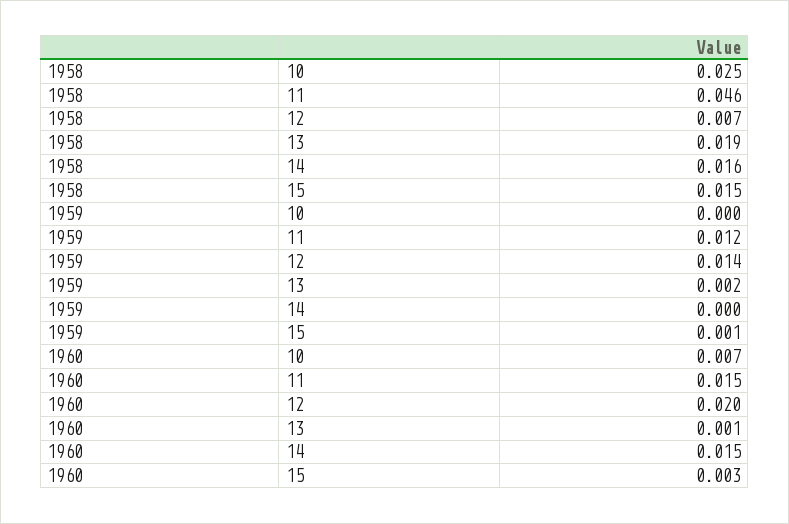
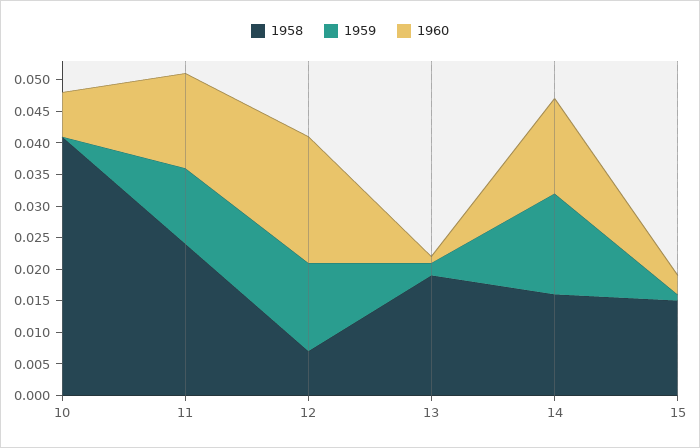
1958, 10: 0.025 -> 0.04
1958, 11: 0.046 -> 0.025
1959, 14: 0 -> 0.015

